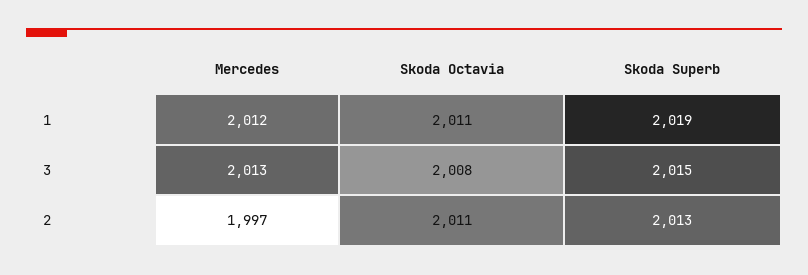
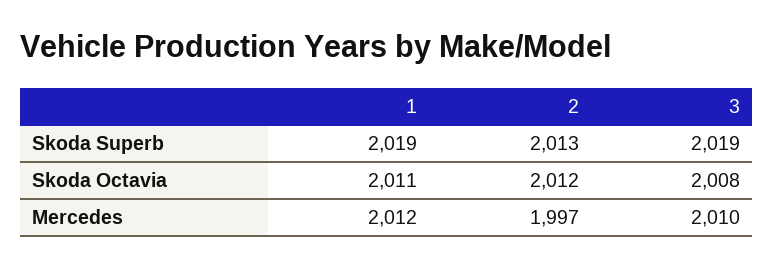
Mercedes, 3: 2013 -> 2010
Skoda Superb, 3: 2015 -> 2019
Skoda Octavia, 2: 2011 -> 2012

